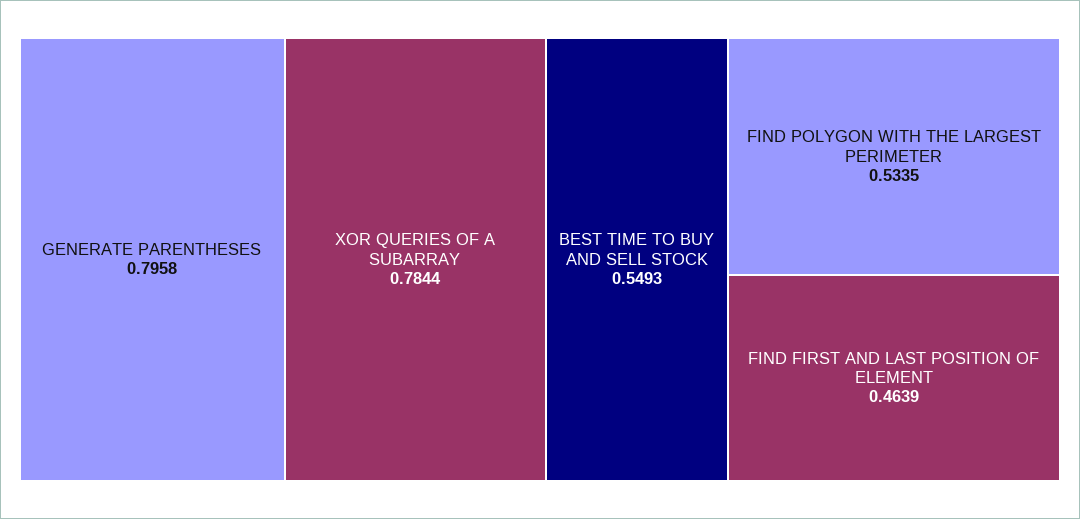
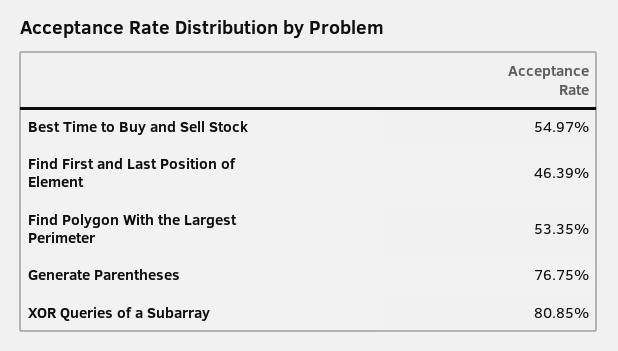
GENERATE PARENTHESES: 0.7958 -> 0.7675
XOR QUERIES OF A SUBARRAY: 0.7844 -> 0.8085
BEST TIME TO BUY AND SELL STOCK: 0.5493 -> 0.5497

